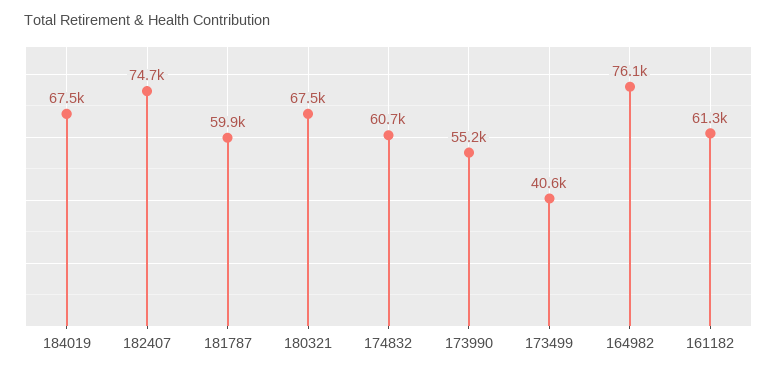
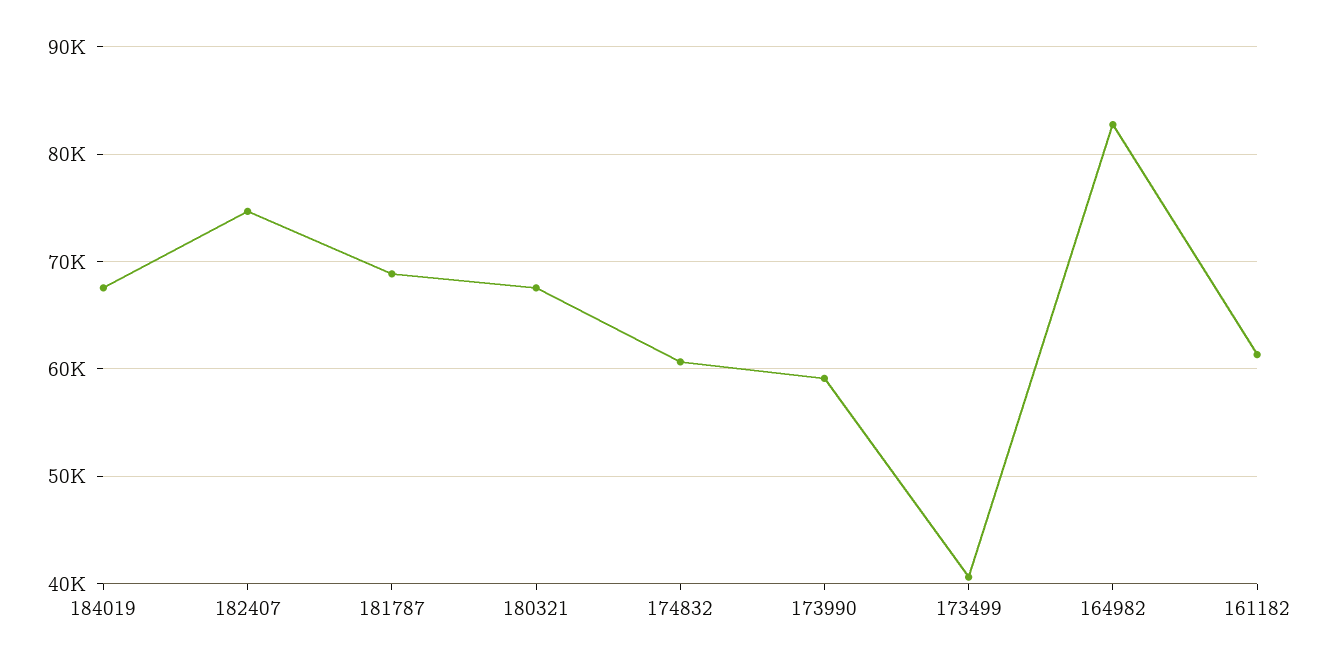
181787: 59900 -> 69000
173990: 55200 -> 59000
164982: 76100 -> 83000

